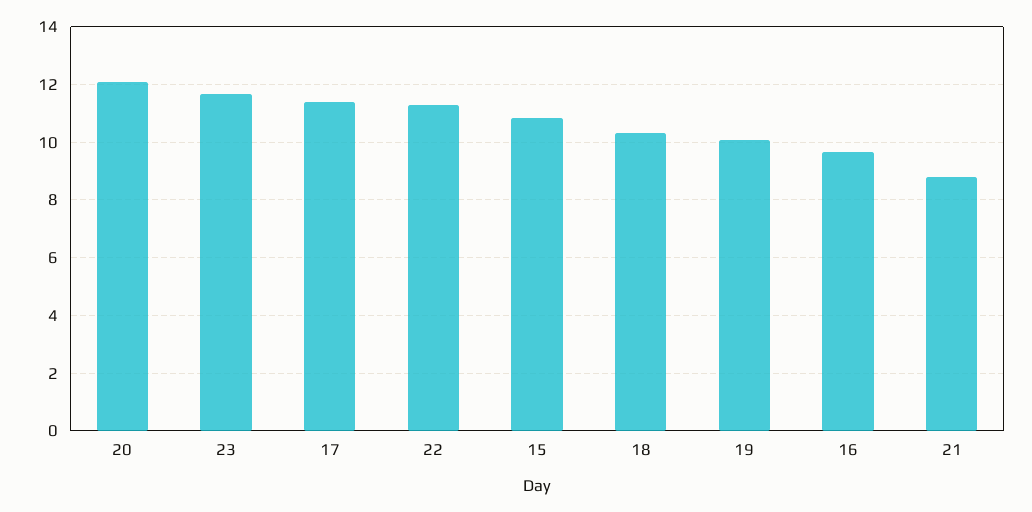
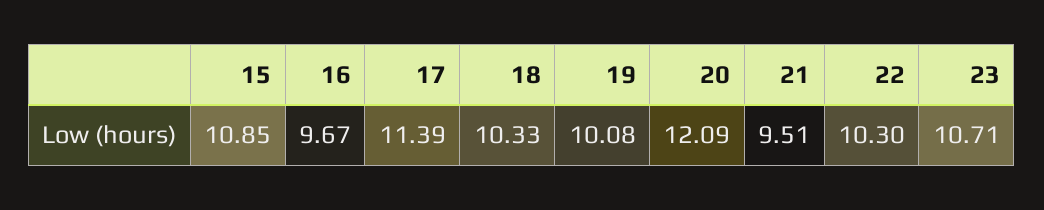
23: 11.75 -> 10.71
22: 11.25 -> 10.3
21: 8.75 -> 9.51

